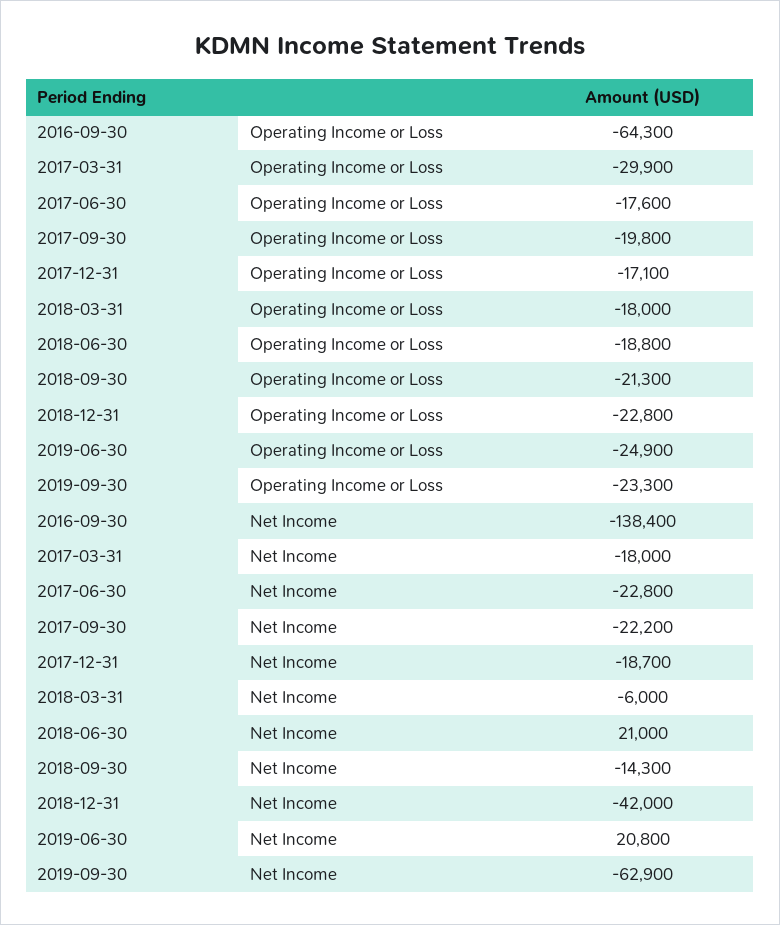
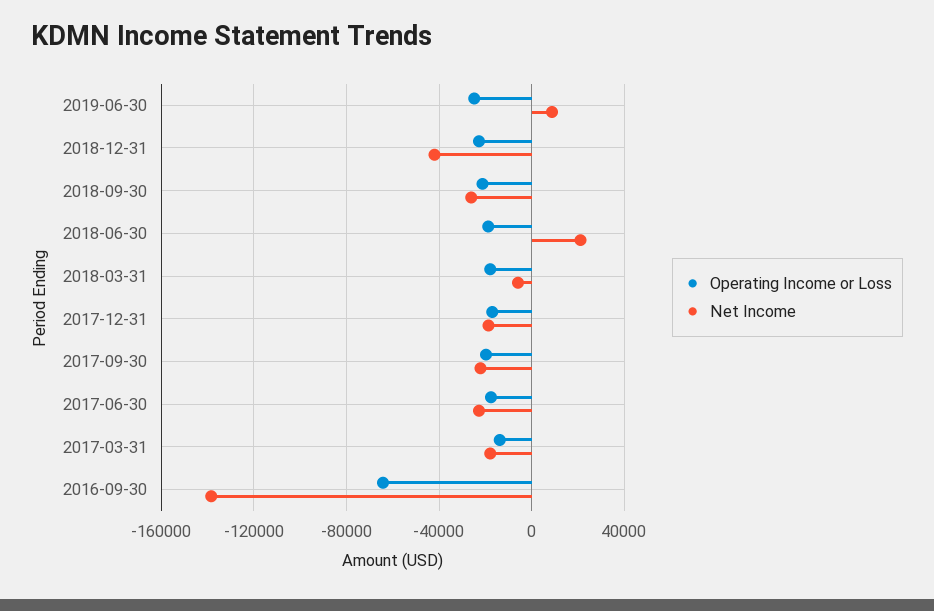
Operating Income or Loss, 2017-03-31: -29900 -> -15000
Operating Income or Loss, 2019-09-30: -23300 -> none
Net Income, 2018-09-30: -14300 -> -25000
Net Income, 2019-06-30: 20800 -> 10000
Net Income, 2019-09-30: -62900 -> none

